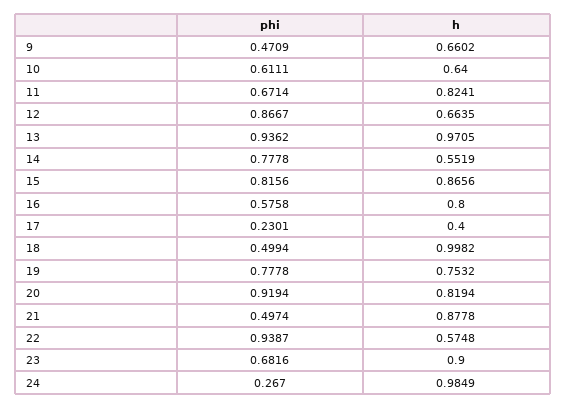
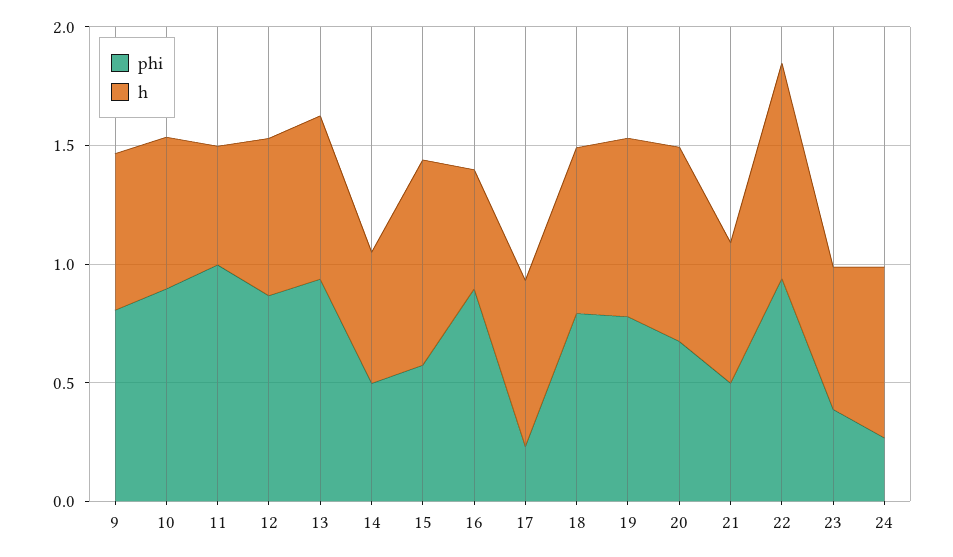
phi, 9: 0.4709 -> 0.8
phi, 10: 0.6111 -> 0.9
phi, 11: 0.6714 -> 1
h, 11: 0.8241 -> 0.5
h, 13: 0.9705 -> 0.7
phi, 14: 0.7778 -> 0.5
phi, 15: 0.8156 -> 0.6
phi, 16: 0.5758 -> 0.9
h, 16: 0.8 -> 0.5
h, 17: 0.4 -> 0.7
phi, 18: 0.4994 -> 0.8
h, 18: 0.9982 -> 0.7
phi, 20: 0.9194 -> 0.7
h, 21: 0.8778 -> 0.6
h, 22: 0.5748 -> 0.9
phi, 23: 0.6816 -> 0.4
h, 23: 0.9 -> 0.6
h, 24: 0.9849 -> 0.7

